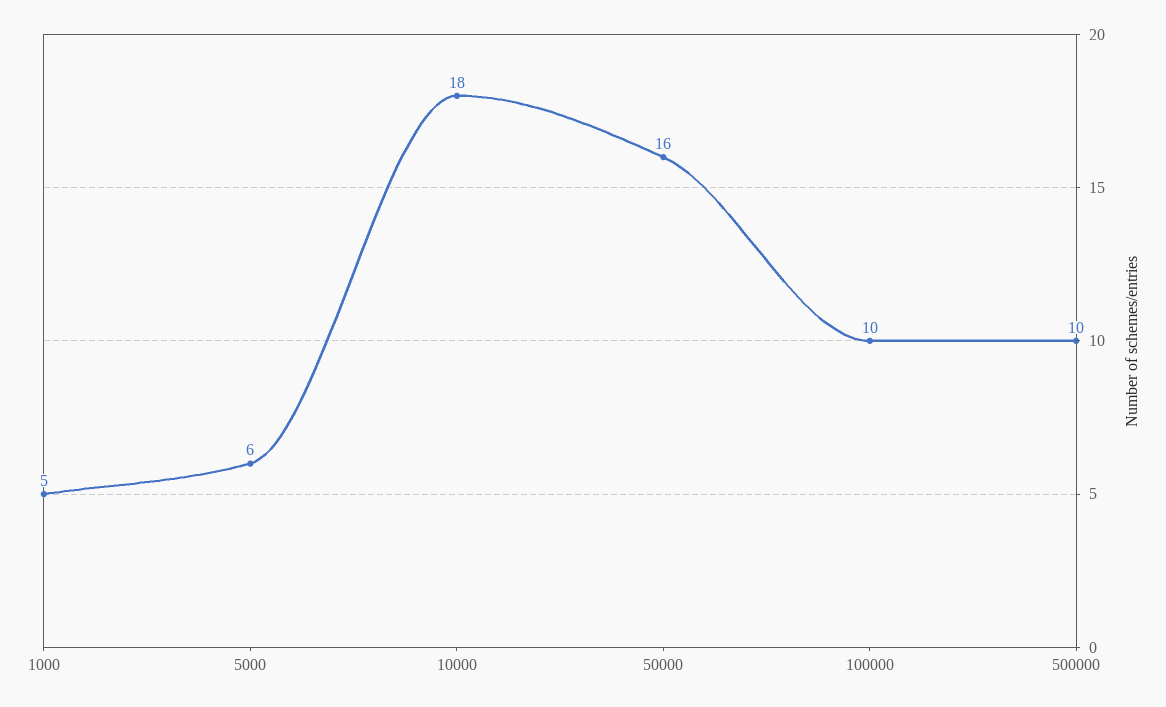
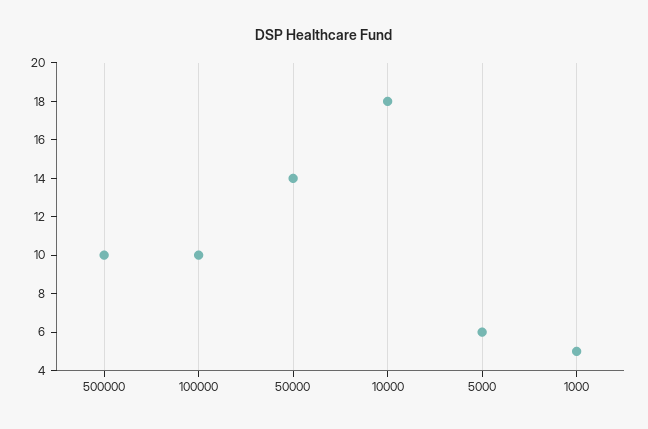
50000: 16 -> 14

